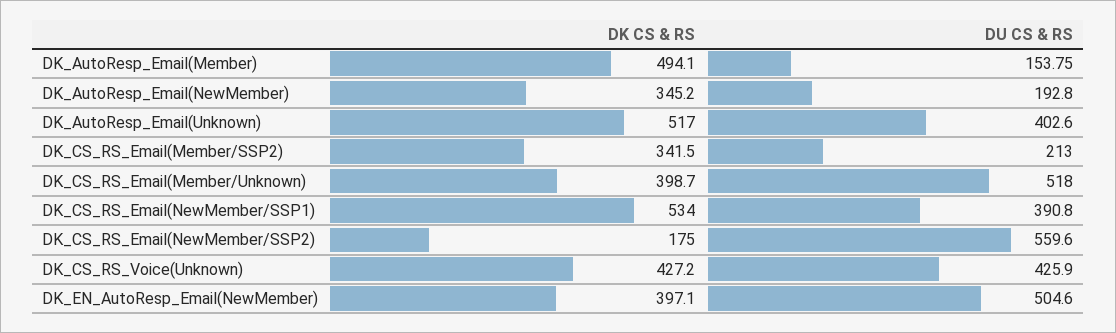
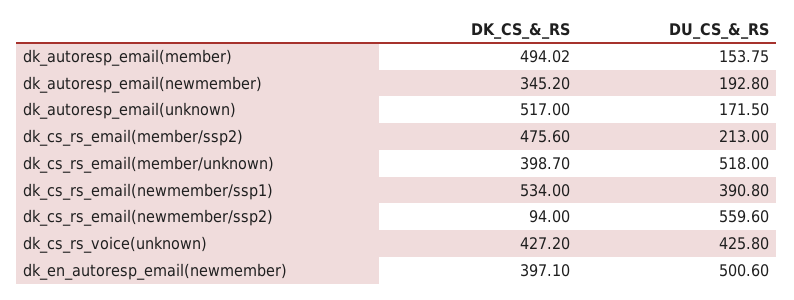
DK CS & RS, DK_AutoResp_Email(Member): 494.1 -> 494.02
DU CS & RS, DK_AutoResp_Email(Unknown): 402.6 -> 171.5
DK CS & RS, DK_CS_RS_Email(Member/SSP2): 341.5 -> 475.6
DK CS & RS, DK_CS_RS_Email(NewMember/SSP2): 175 -> 94
DU CS & RS, DK_CS_RS_Voice(Unknown): 425.9 -> 425.8
DU CS & RS, DK_EN_AutoResp_Email(NewMember): 504.6 -> 500.6

